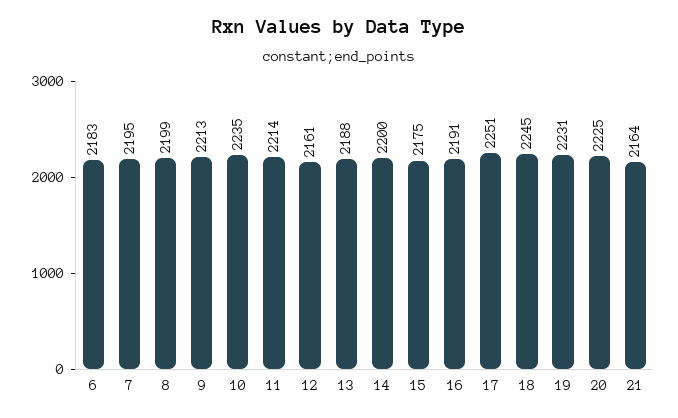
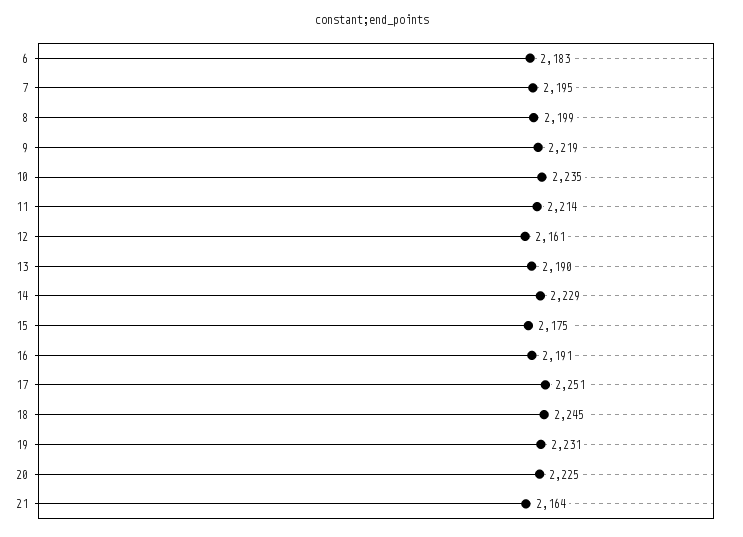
9: 2213 -> 2219
13: 2188 -> 2190
14: 2200 -> 2229

